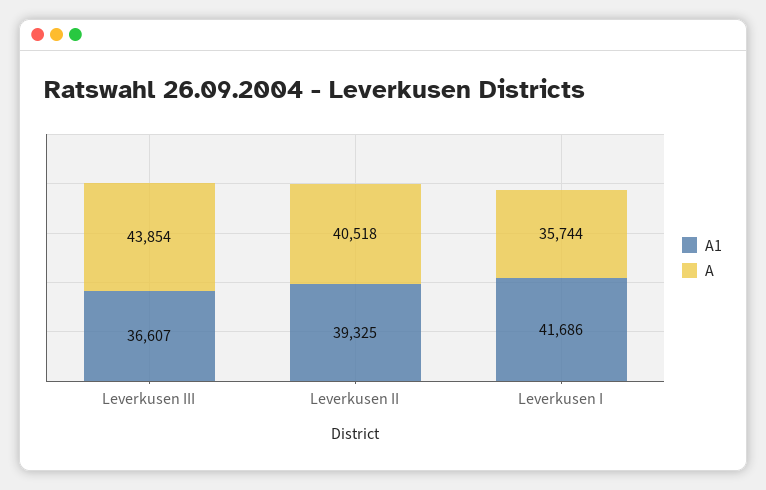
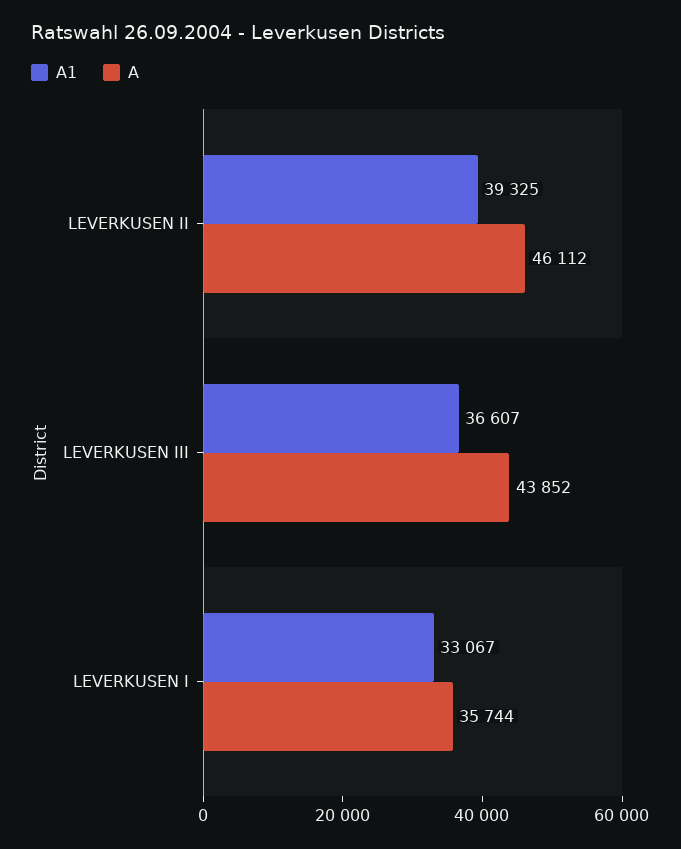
A, Leverkusen III: 43854 -> 43852
A, Leverkusen II: 40518 -> 46112
A1, Leverkusen I: 41686 -> 33067

